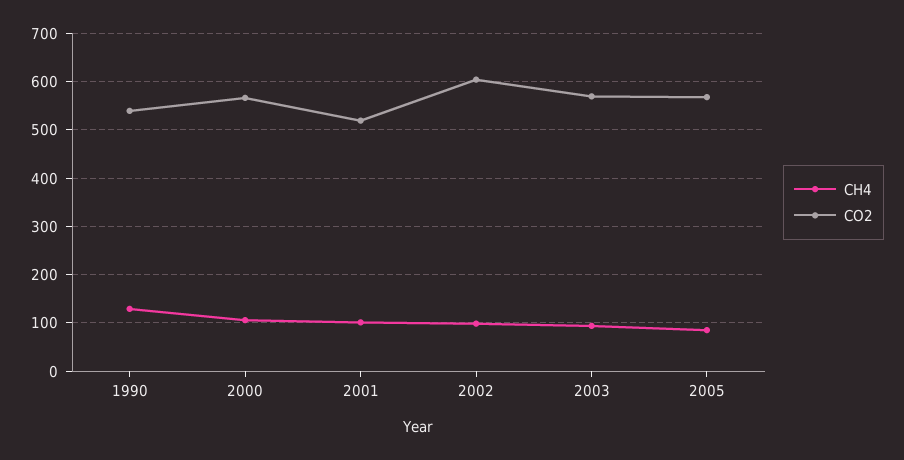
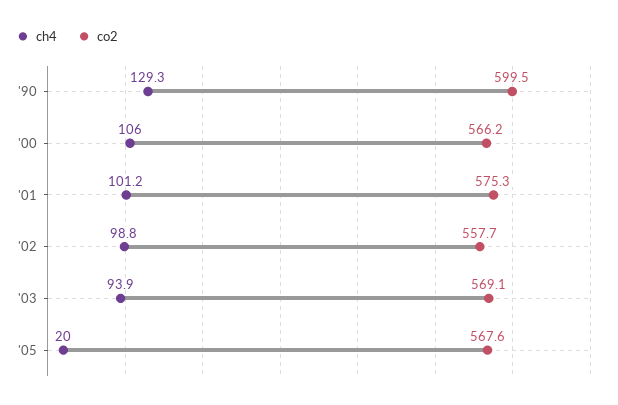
CO2, 1990: 540 -> 599.5
CO2, 2001: 520 -> 575.3
CO2, 2002: 600 -> 557.7
CH4, 2005: 80 -> 20

